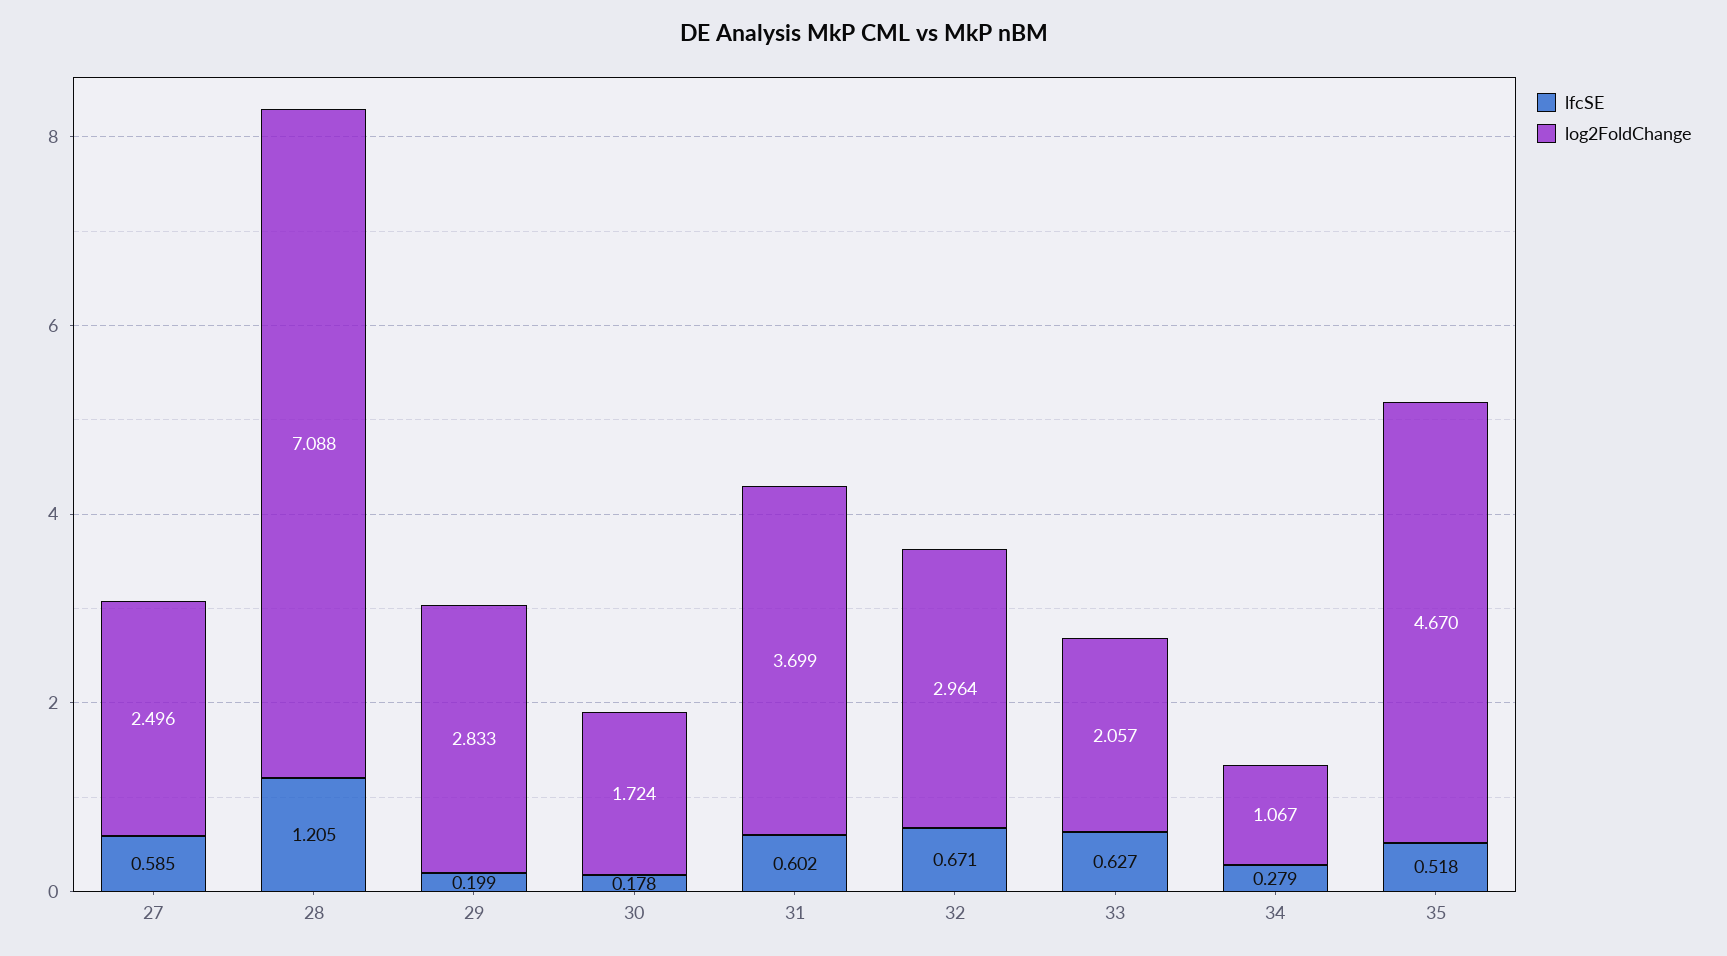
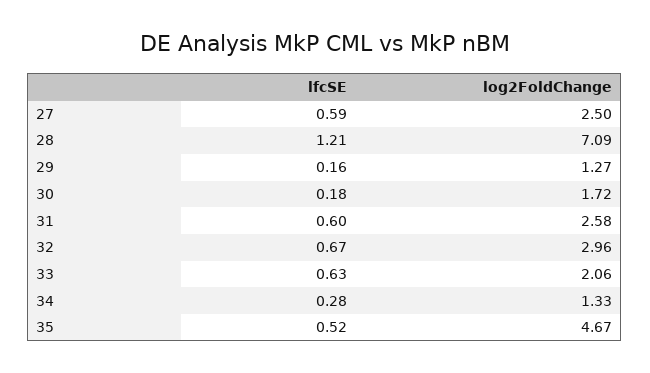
lfcSE, 29: 0.199 -> 0.16
log2FoldChange, 29: 2.833 -> 1.27
log2FoldChange, 31: 3.699 -> 2.58
log2FoldChange, 34: 1.067 -> 1.33

